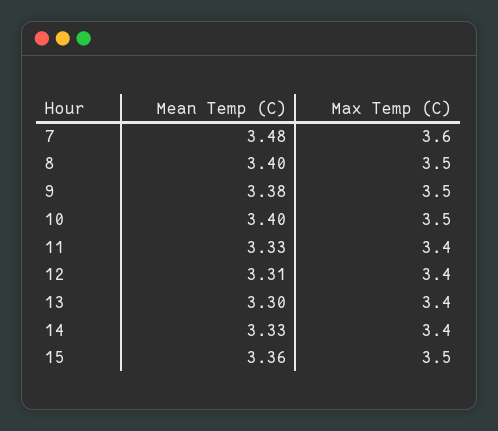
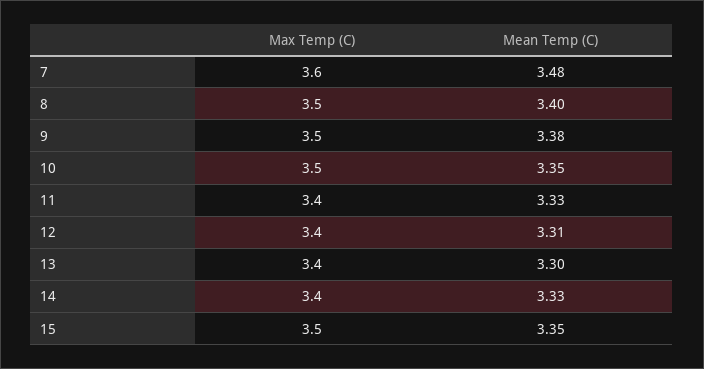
Mean Temp (C), 10: 3.4 -> 3.35
Mean Temp (C), 15: 3.36 -> 3.35

